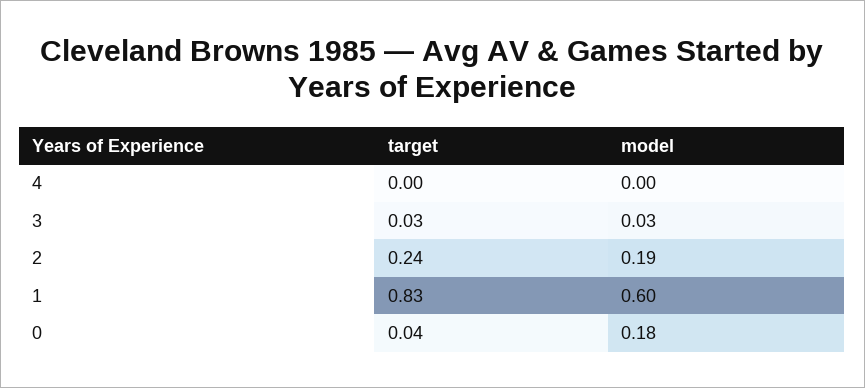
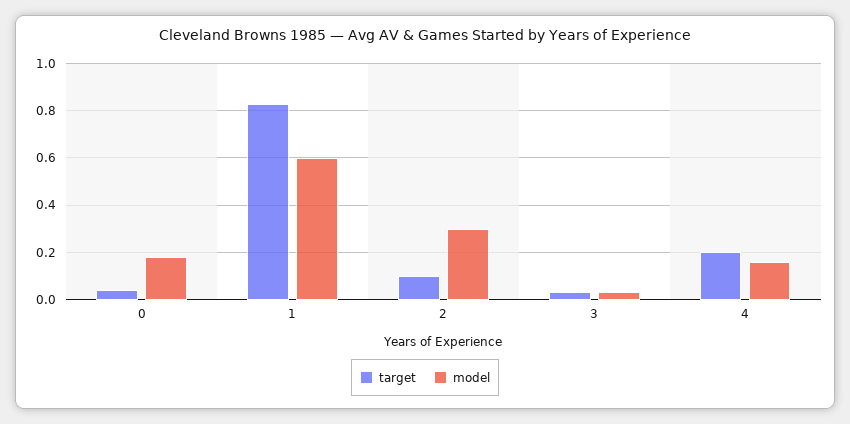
target, 4: 0 -> 0.2
model, 4: 0 -> 0.15
target, 2: 0.24 -> 0.1
model, 2: 0.19 -> 0.3

